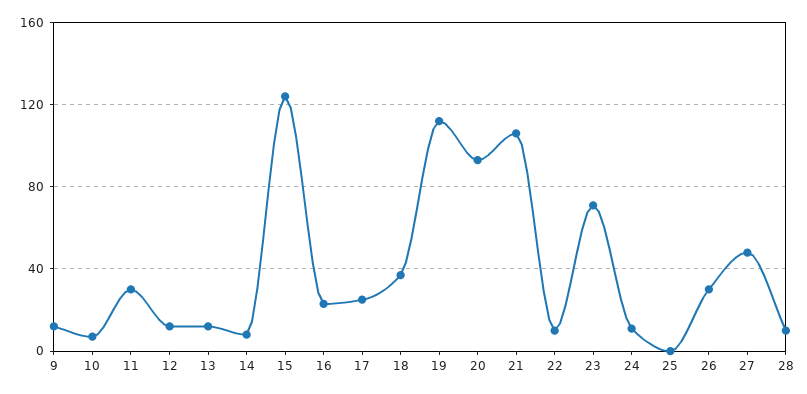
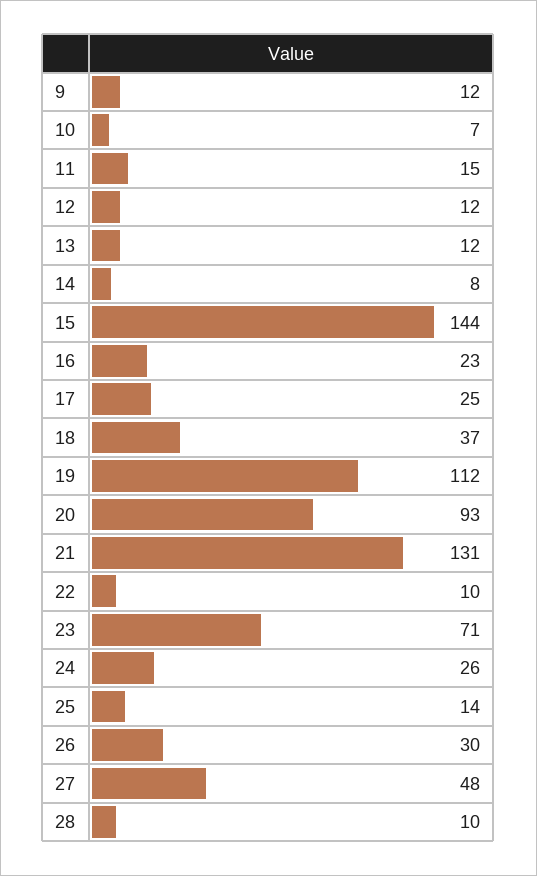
11: 30 -> 15
15: 125 -> 144
21: 105 -> 131
24: 10 -> 26
25: 0 -> 14

